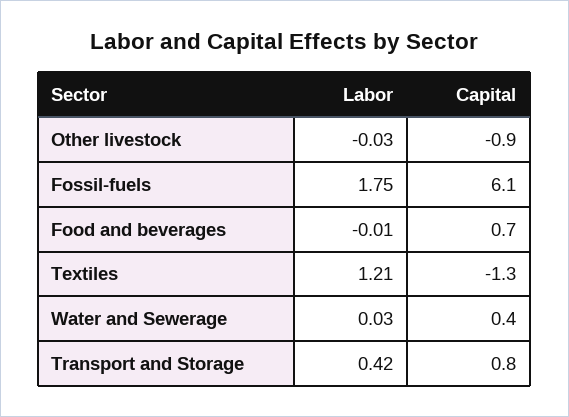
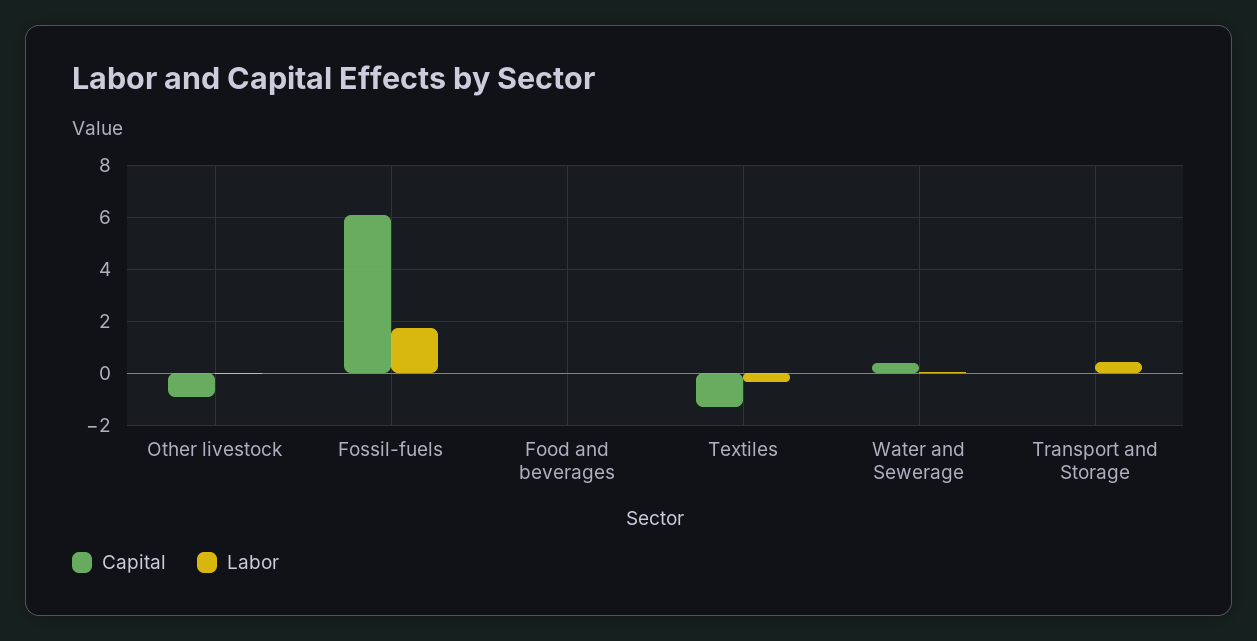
Capital, Food and beverages: 0.7 -> 0
Labor, Textiles: 1.21 -> -0.25
Capital, Transport and Storage: 0.8 -> 0

